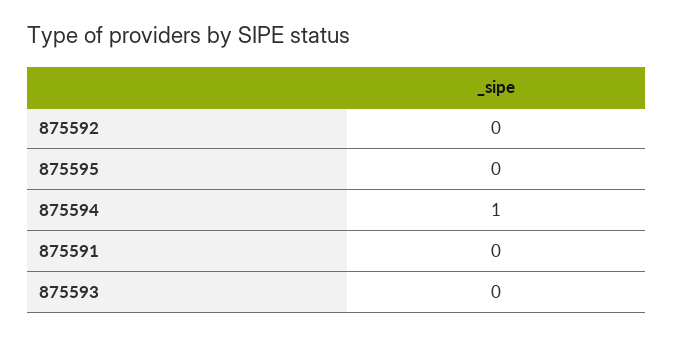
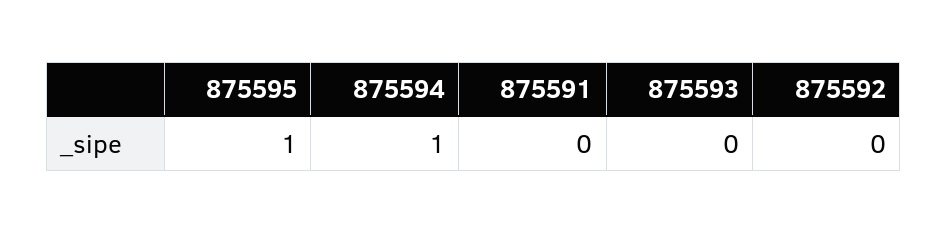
875595: 0 -> 1

